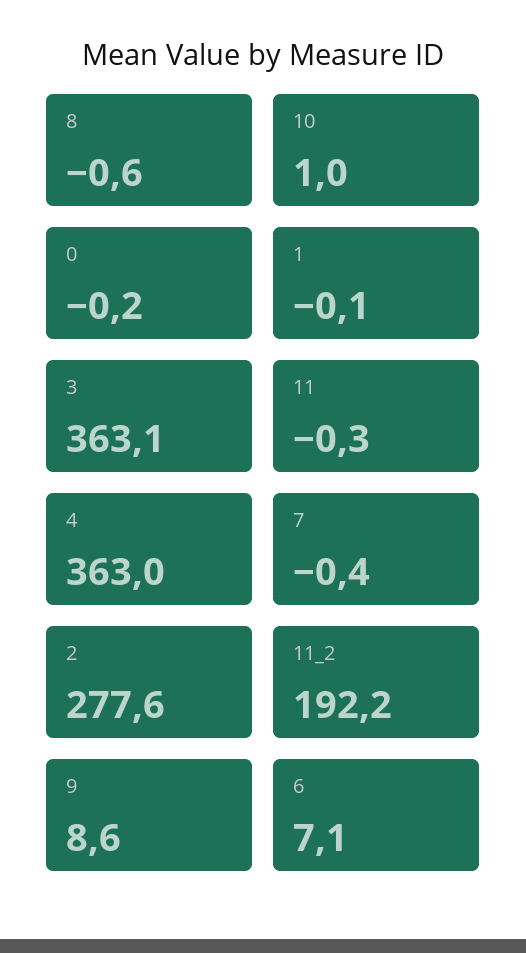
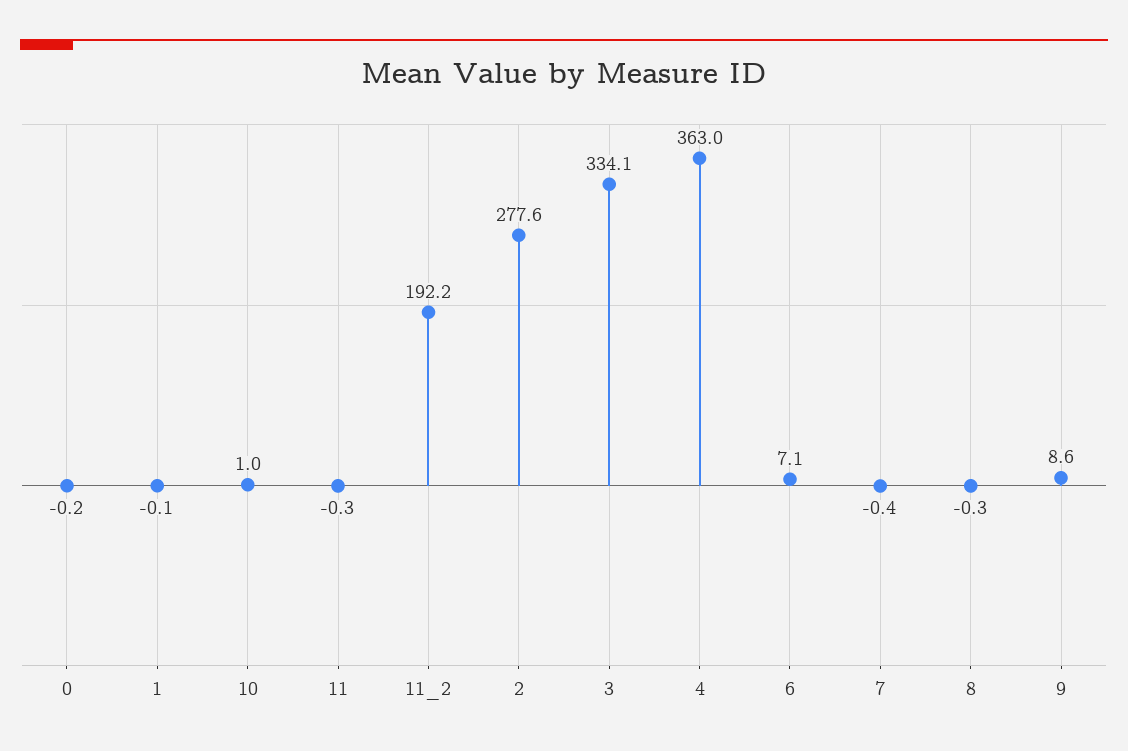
8: -0.6 -> -0.3
3: 363.1 -> 334.1

